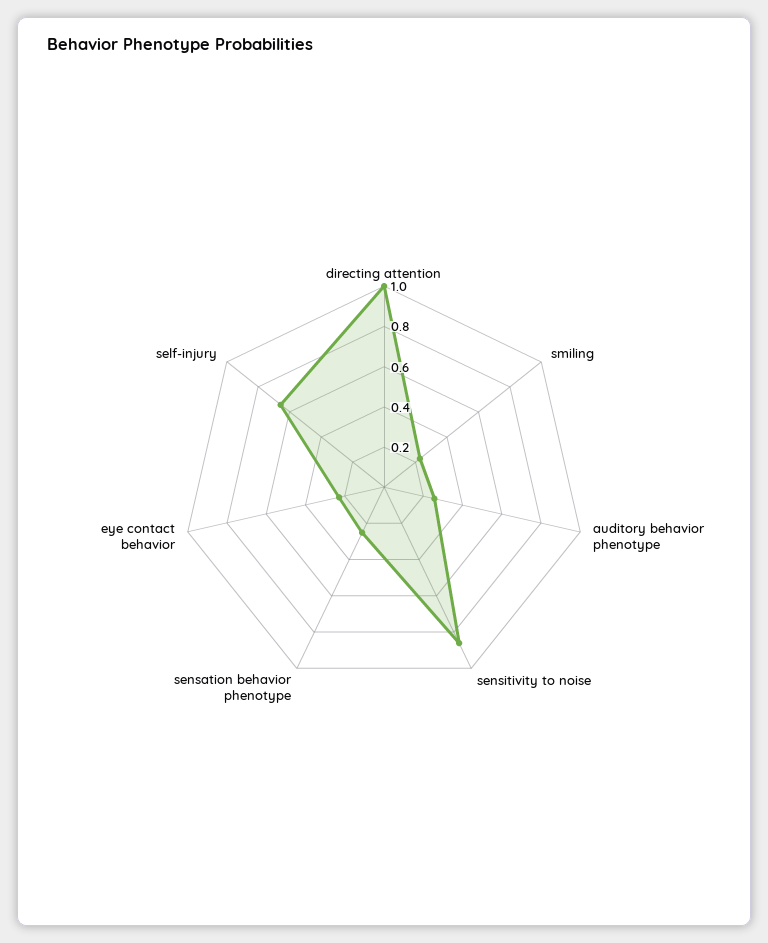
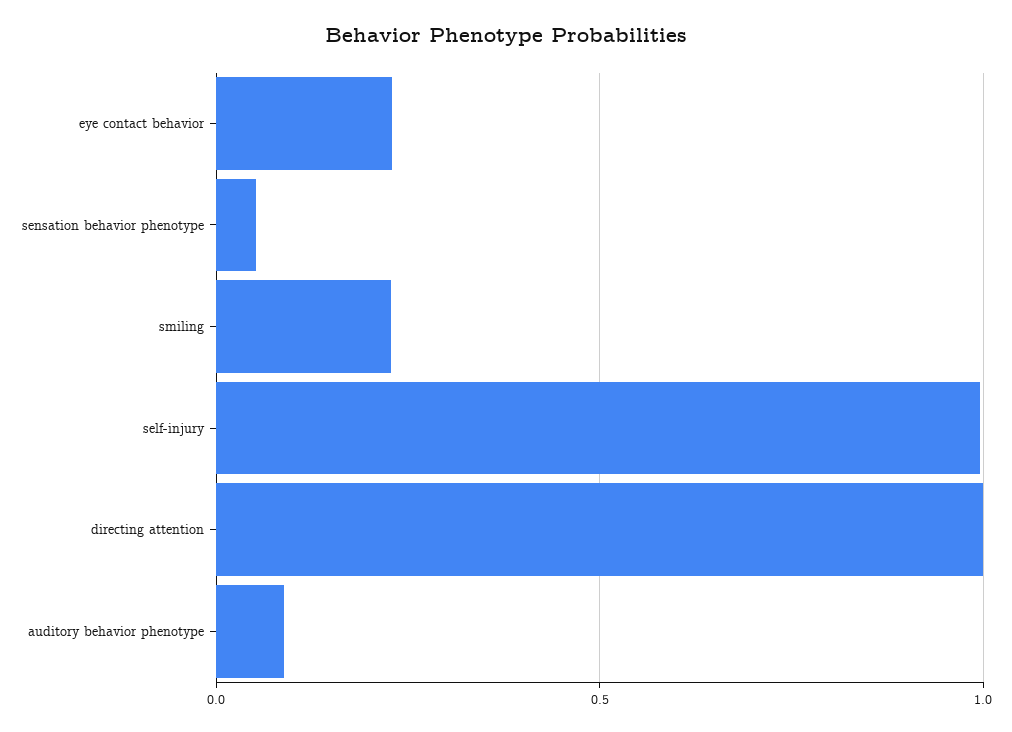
auditory behavior phenotype: 0.25 -> 0.1
sensitivity to noise: 0.85 -> none
sensation behavior phenotype: 0.25 -> 0.05
self-injury: 0.65 -> 1

